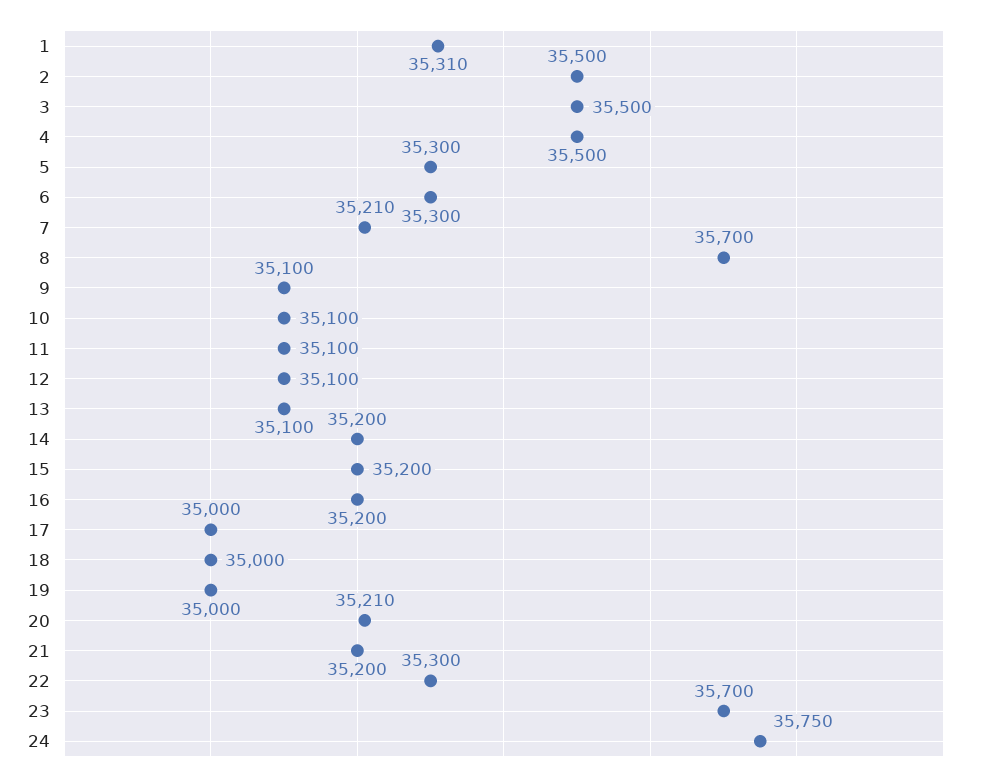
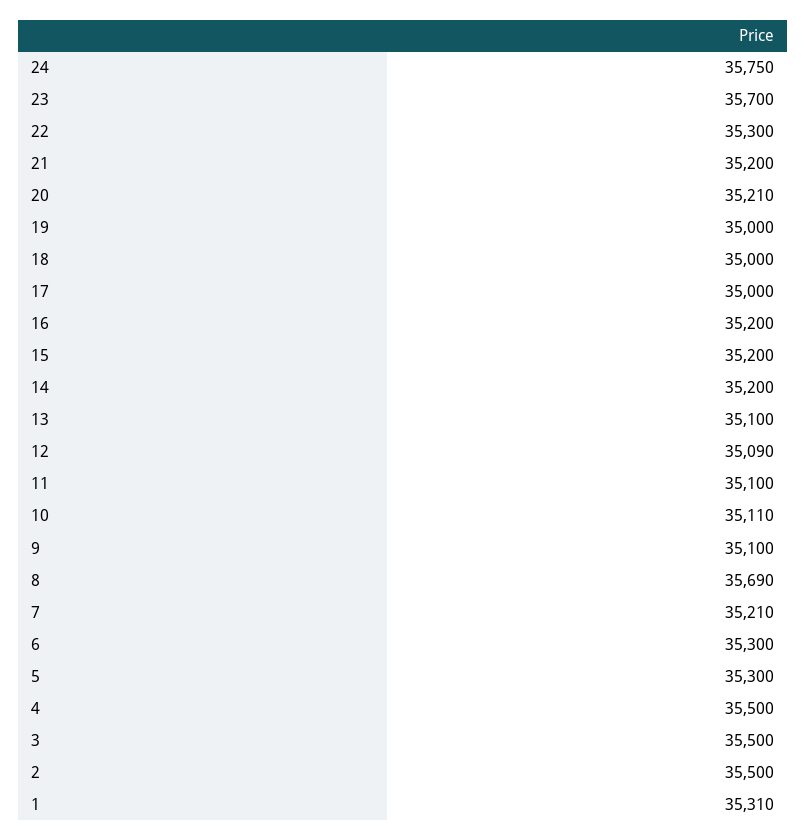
8: 35700 -> 35690
10: 35100 -> 35110
12: 35100 -> 35090

